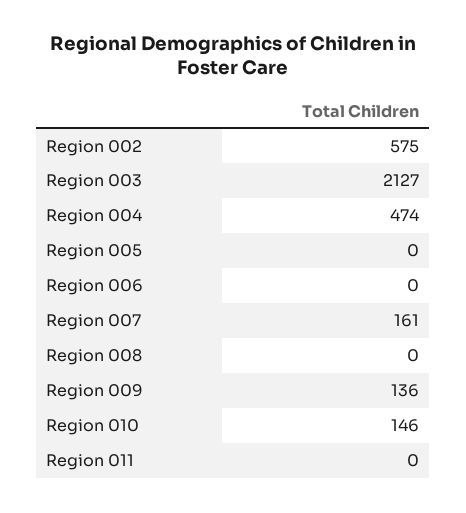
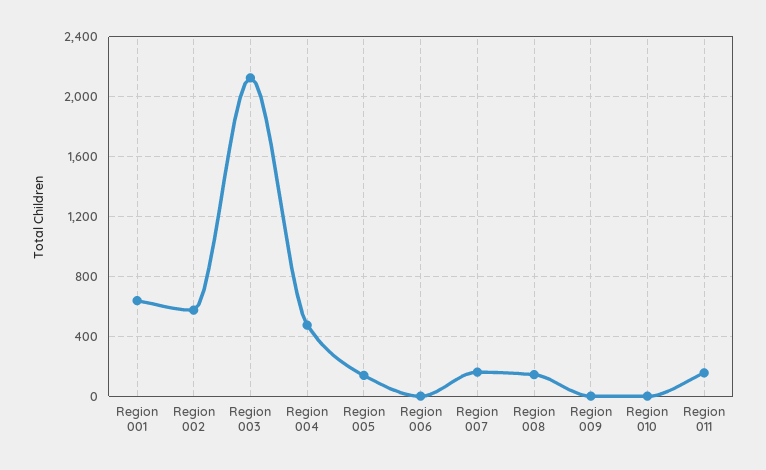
Region 005: 0 -> 150
Region 008: 0 -> 150
Region 009: 136 -> 0
Region 010: 146 -> 0
Region 011: 0 -> 150
Region 001: none -> 650

